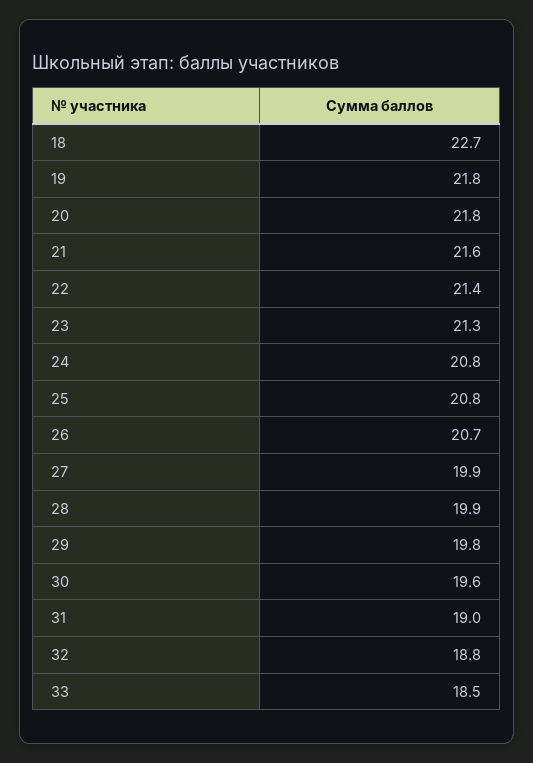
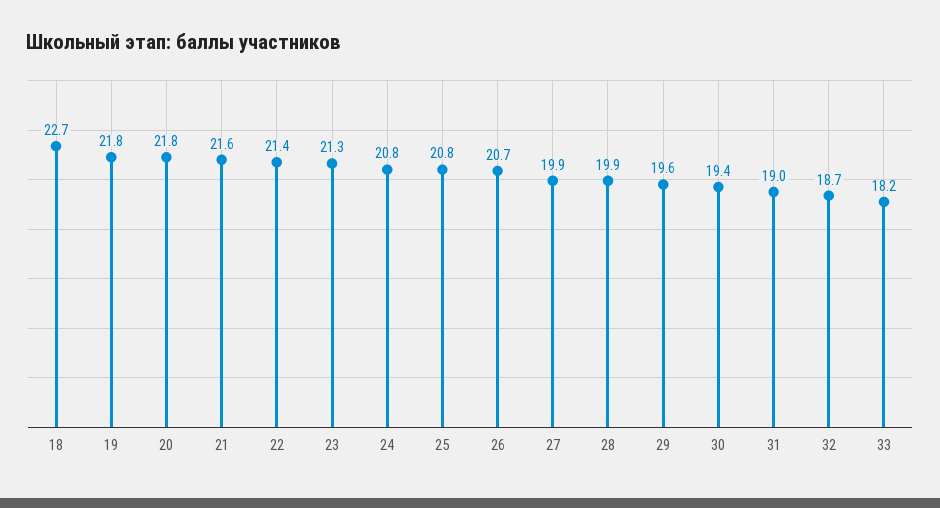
29: 19.8 -> 19.6
30: 19.6 -> 19.4
32: 18.8 -> 18.7
33: 18.5 -> 18.2

